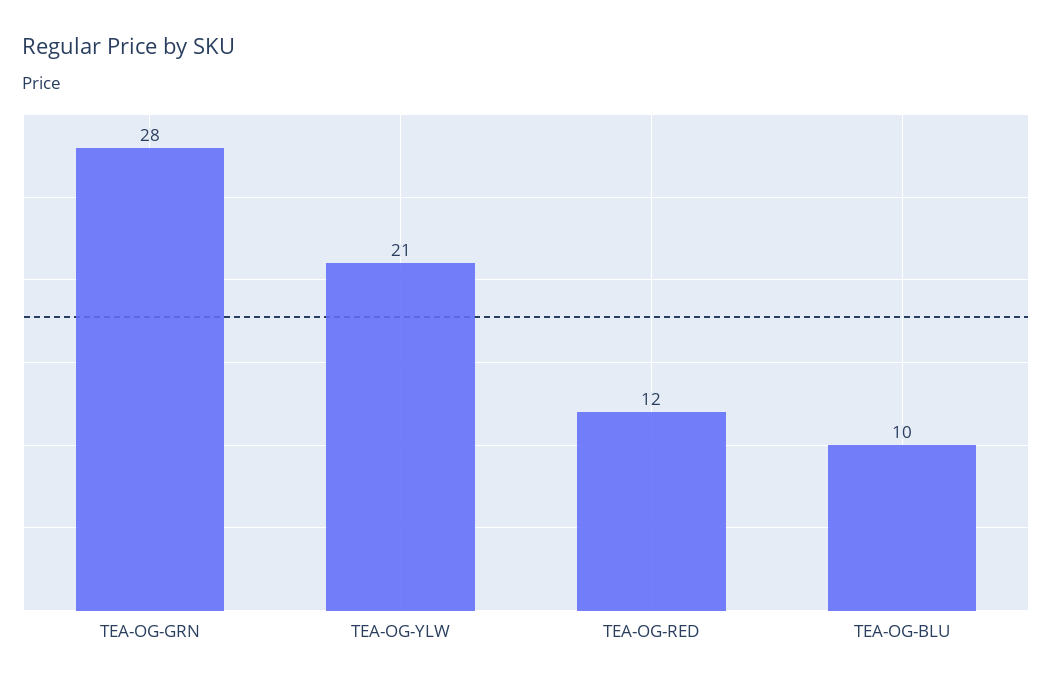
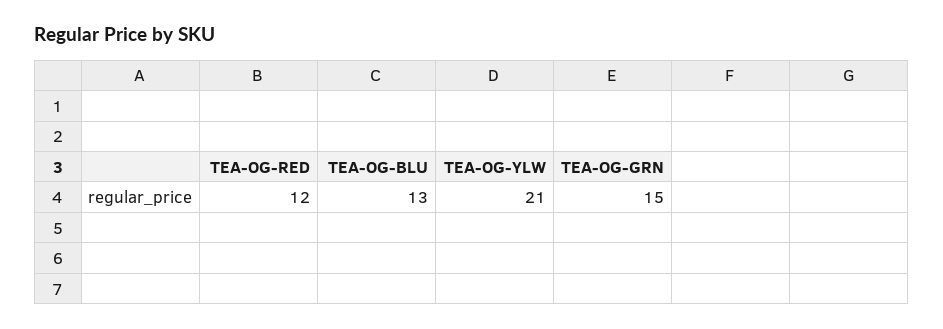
TEA-OG-GRN: 28 -> 15
TEA-OG-BLU: 10 -> 13

